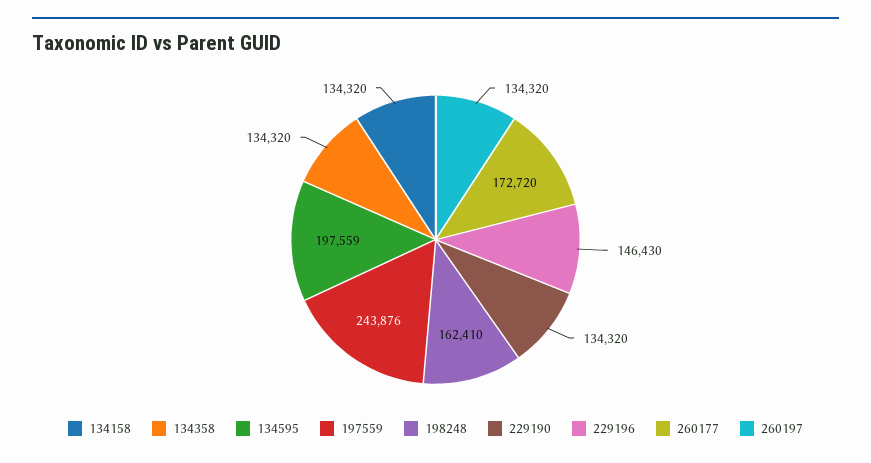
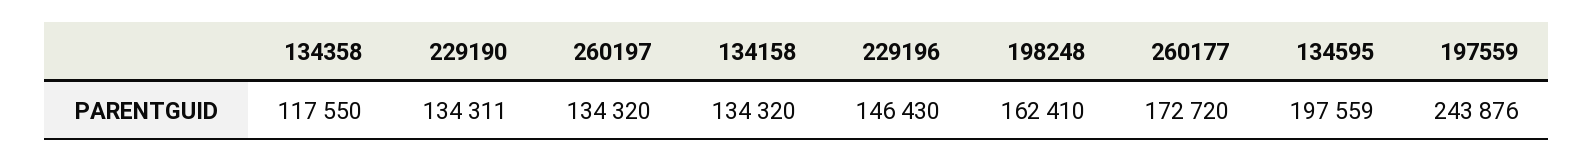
134358: 134320 -> 117550
229190: 134320 -> 134311

